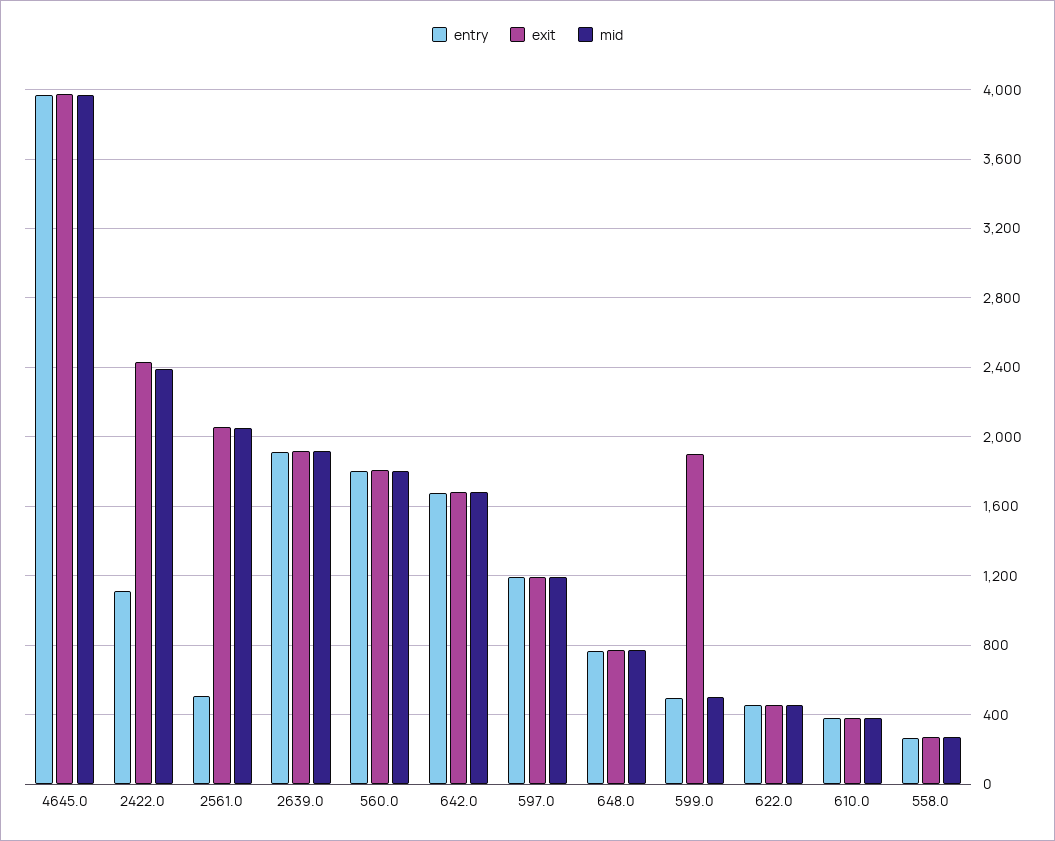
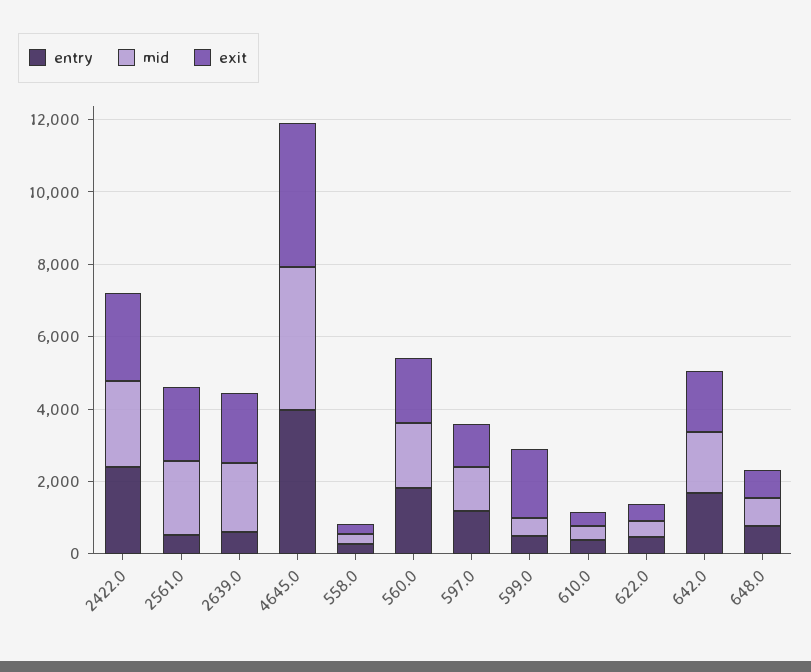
entry, 2422.0: 1100 -> 2500
entry, 2639.0: 1900 -> 500

